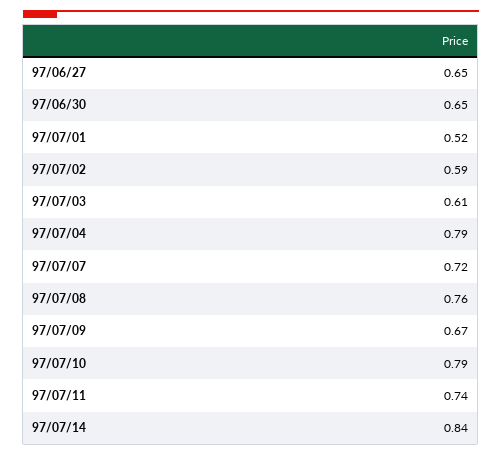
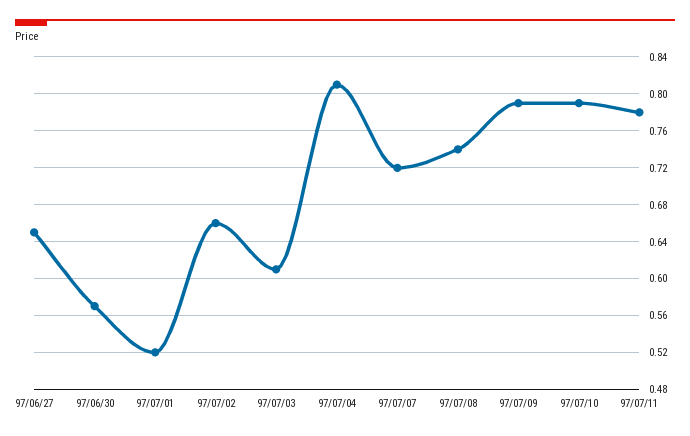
97/06/30: 0.65 -> 0.57
97/07/02: 0.59 -> 0.66
97/07/04: 0.79 -> 0.81
97/07/08: 0.76 -> 0.74
97/07/09: 0.67 -> 0.79
97/07/11: 0.74 -> 0.78
97/07/14: 0.84 -> none

